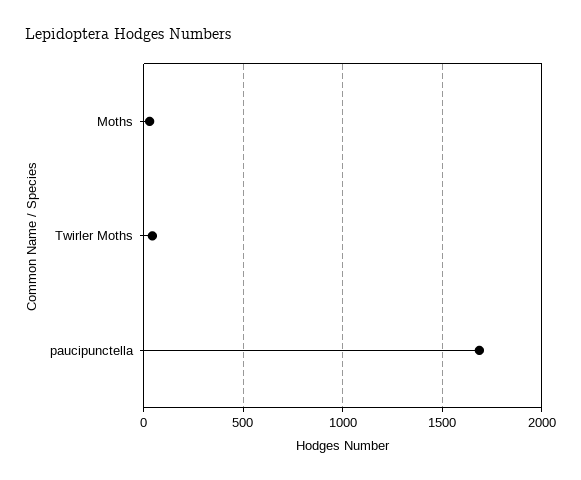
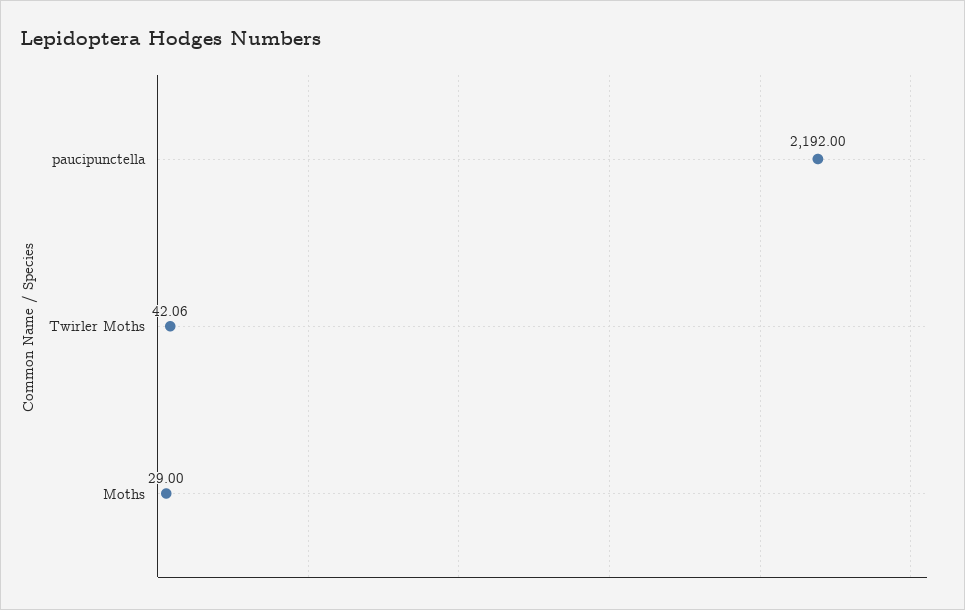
paucipunctella: 1700 -> 2192

